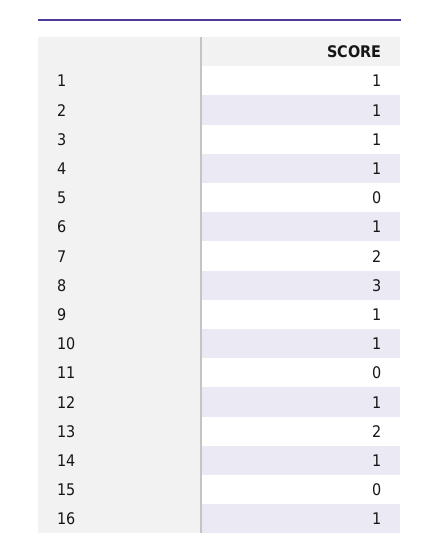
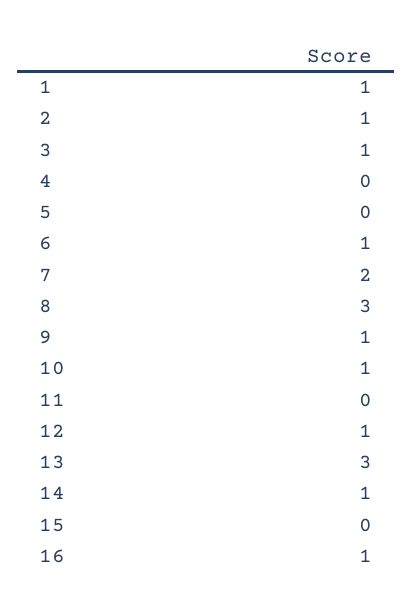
4: 1 -> 0
13: 2 -> 3

